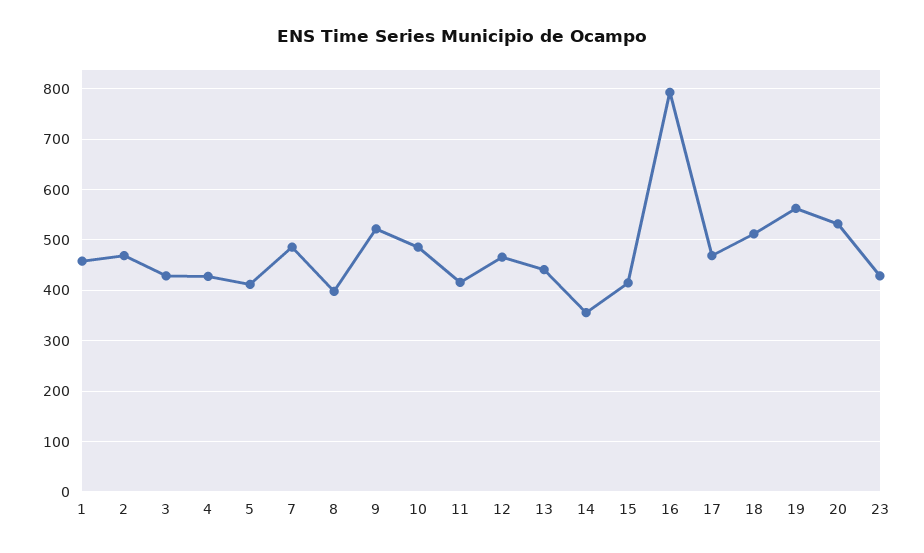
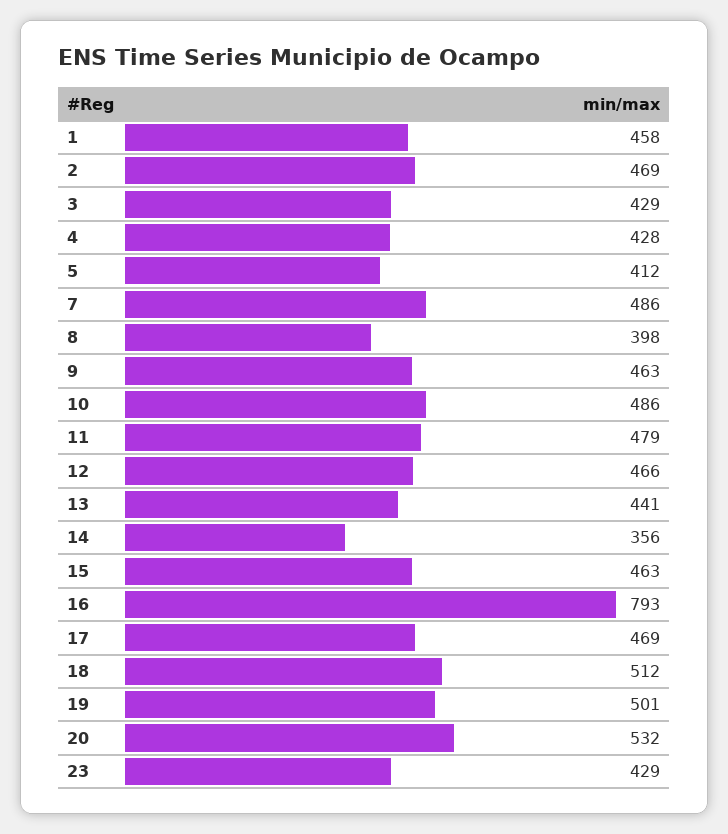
9: 520 -> 463
11: 420 -> 479
15: 420 -> 463
19: 560 -> 501

